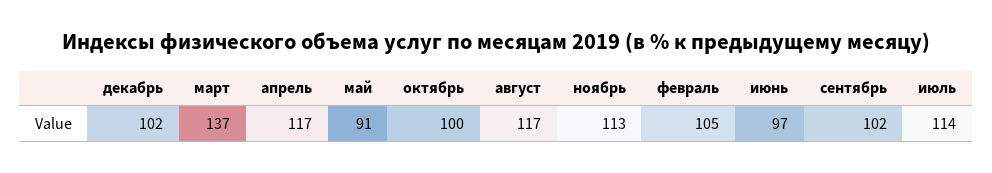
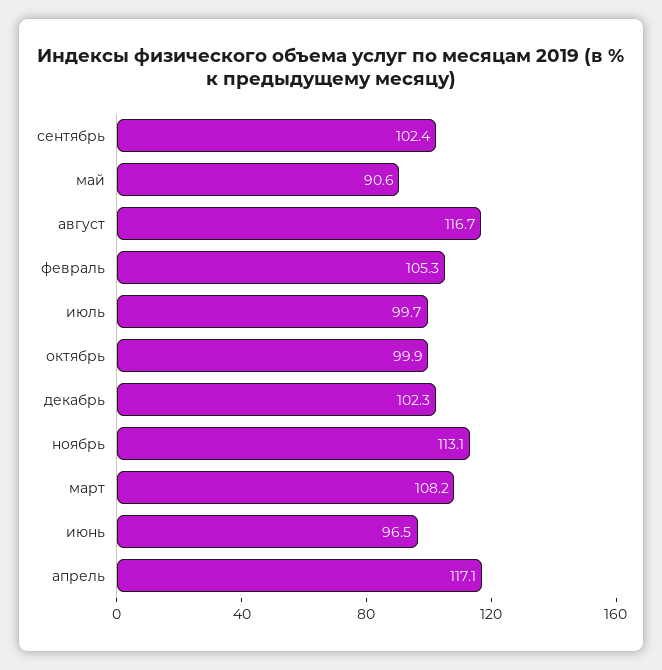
март: 137 -> 108.2
июль: 114 -> 99.7

